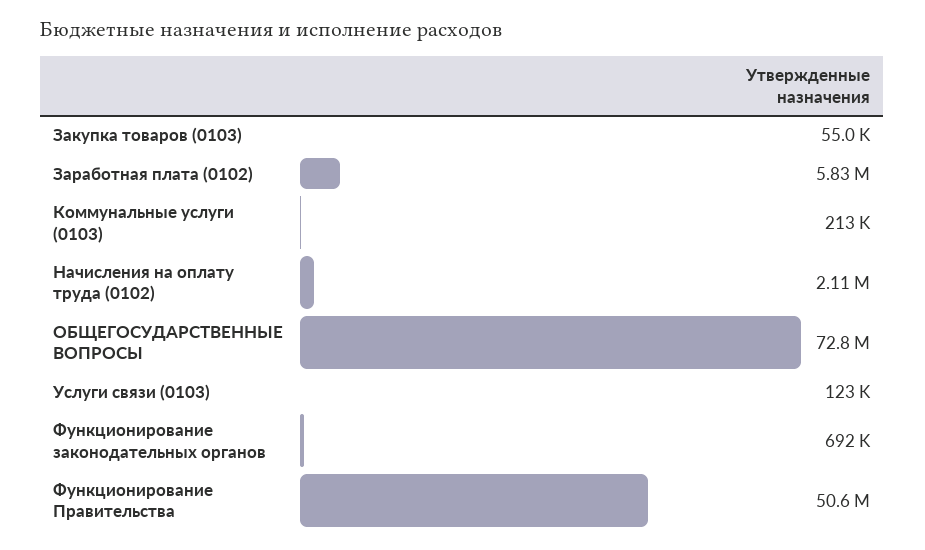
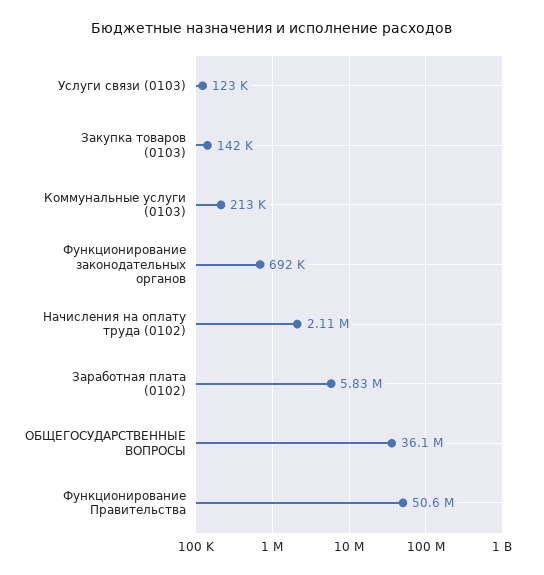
Закупка товаров (0103): 55000 -> 142000
ОБЩЕГОСУДАРСТВЕННЫЕ ВОПРОСЫ: 72800000 -> 36100000

